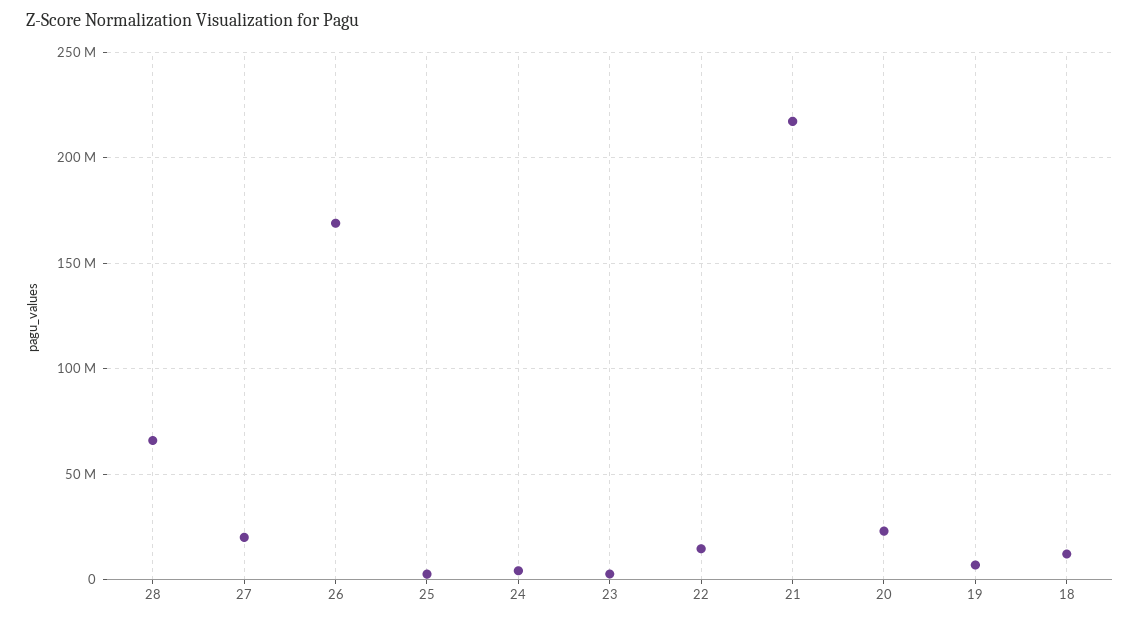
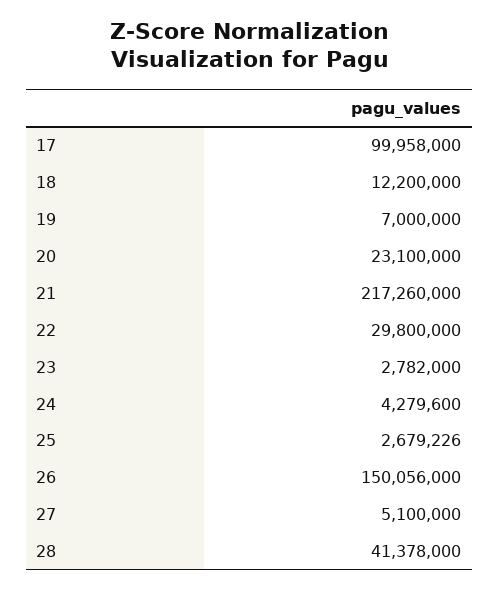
28: 65000000 -> 41378000
27: 20000000 -> 5100000
26: 170000000 -> 150056000
22: 15000000 -> 29800000
17: none -> 99958000

